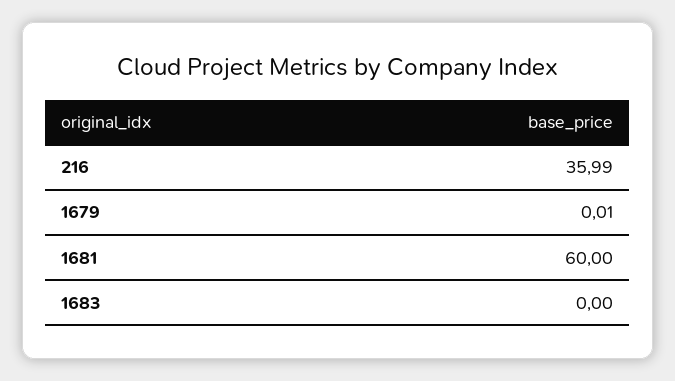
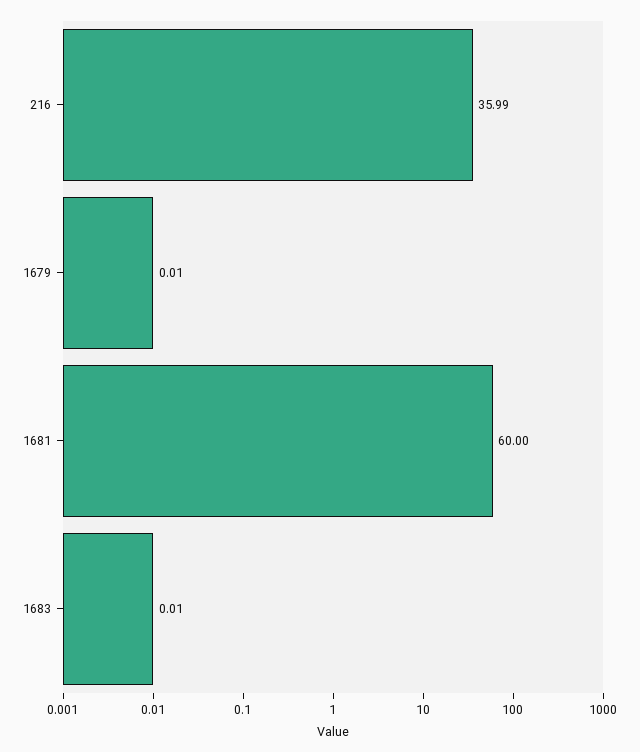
1683: 0 -> 0.01

